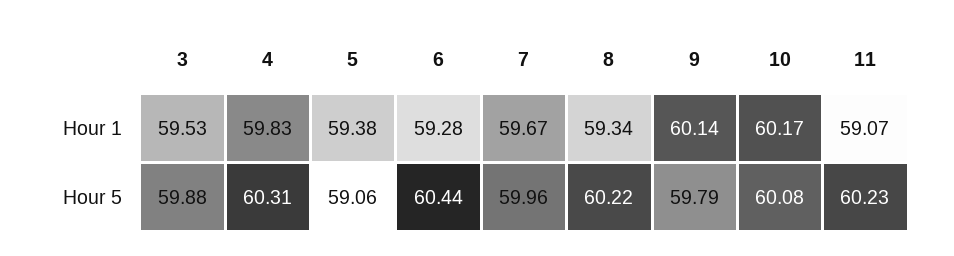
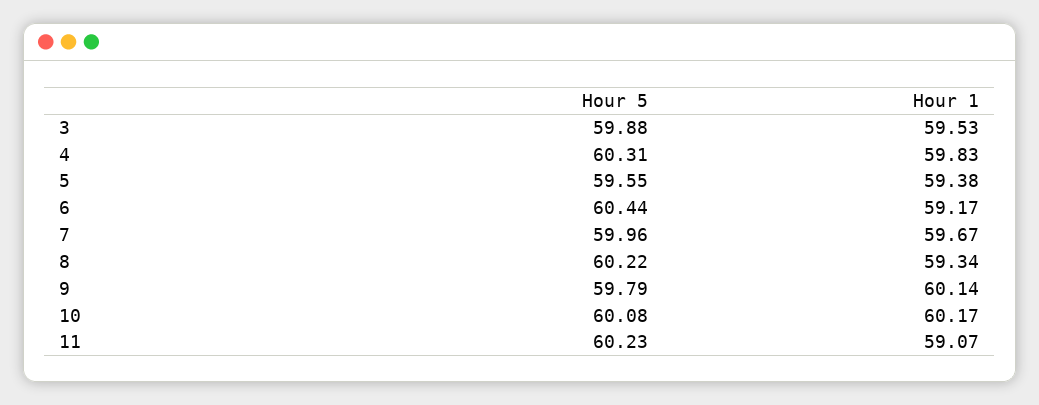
6, Hour 1: 59.28 -> 59.17
5, Hour 5: 59.06 -> 59.55

